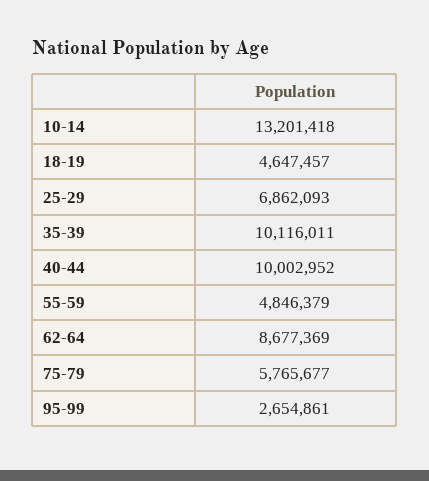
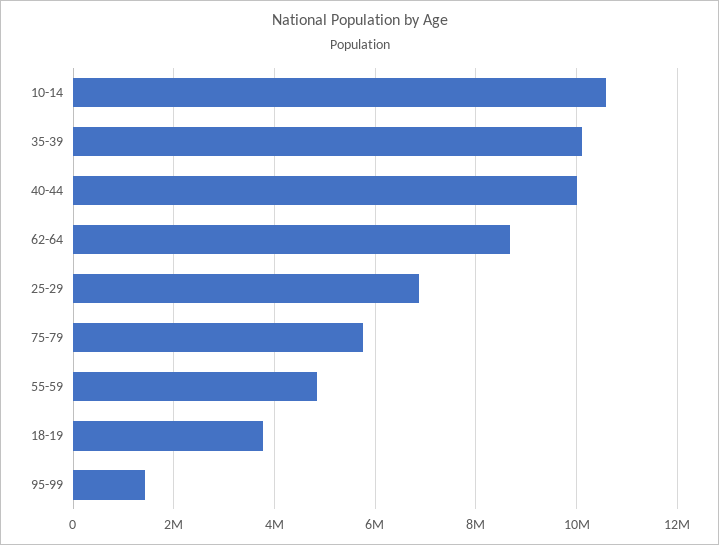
10-14: 13201418 -> 10600000
18-19: 4647457 -> 3800000
95-99: 2654861 -> 1400000

